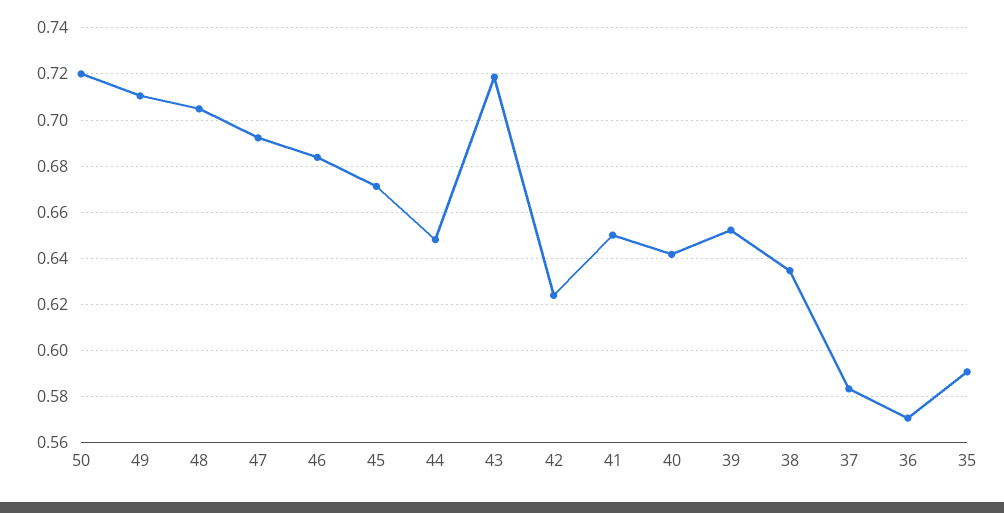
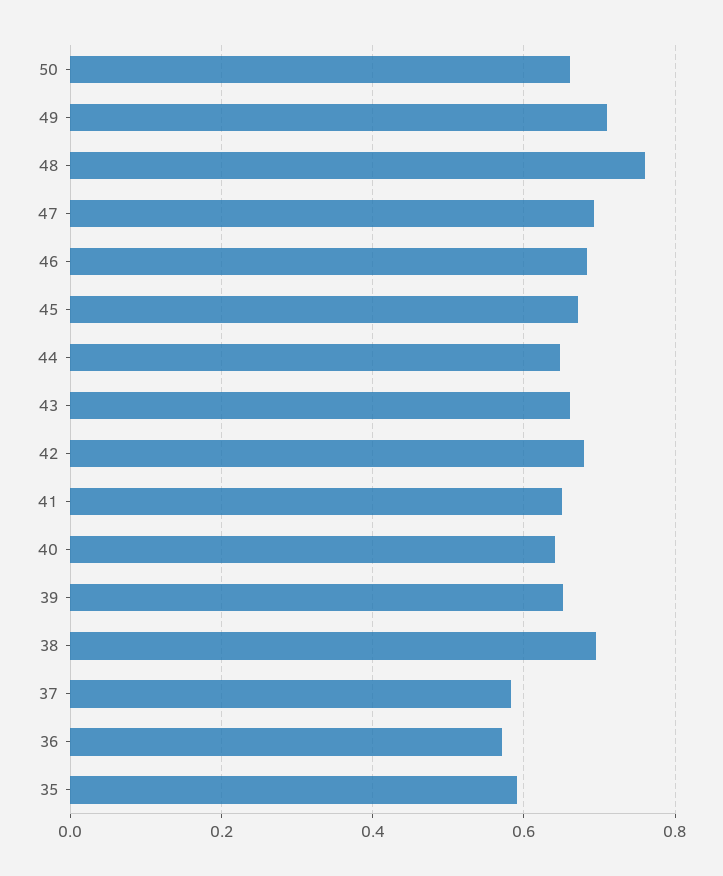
50: 0.72 -> 0.66
48: 0.705 -> 0.76
43: 0.72 -> 0.66
42: 0.625 -> 0.68
38: 0.635 -> 0.7

